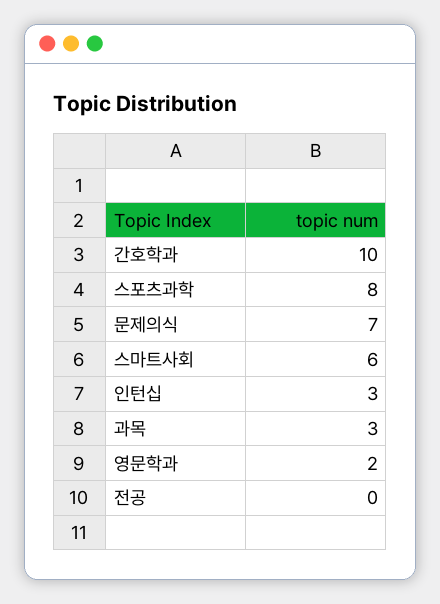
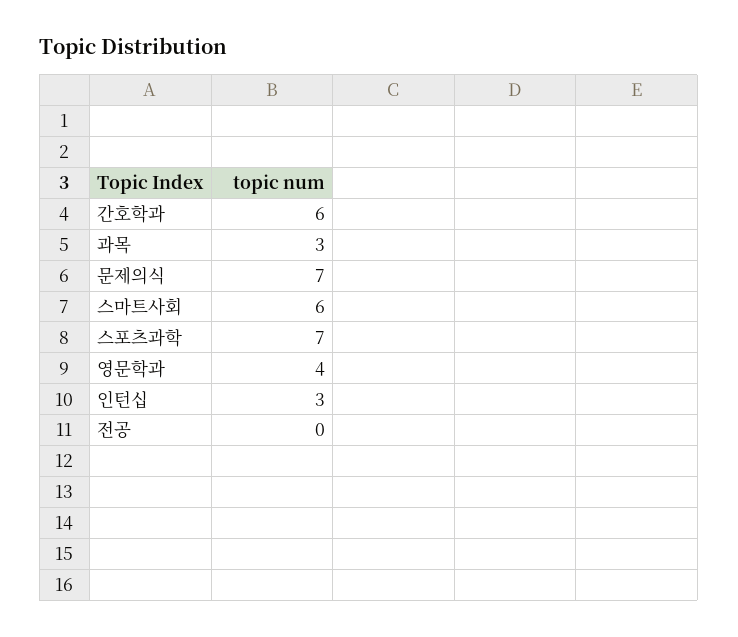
간호학과: 10 -> 6
스포츠과학: 8 -> 7
영문학과: 2 -> 4

